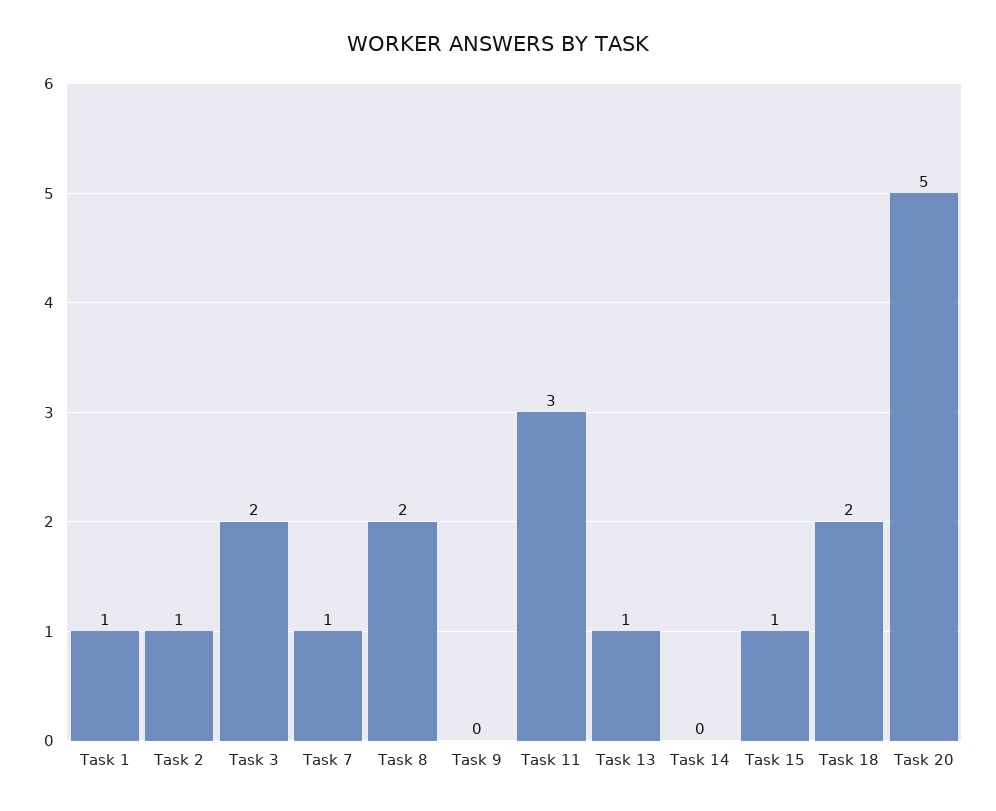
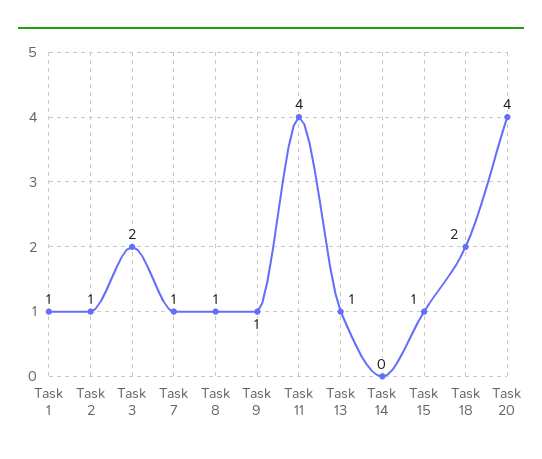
Task 8: 2 -> 1
Task 9: 0 -> 1
Task 11: 3 -> 4
Task 20: 5 -> 4

